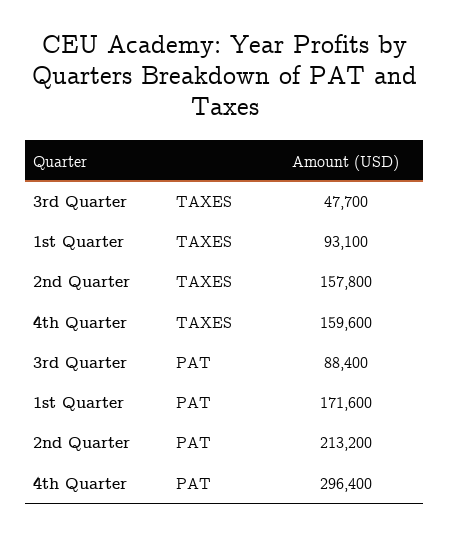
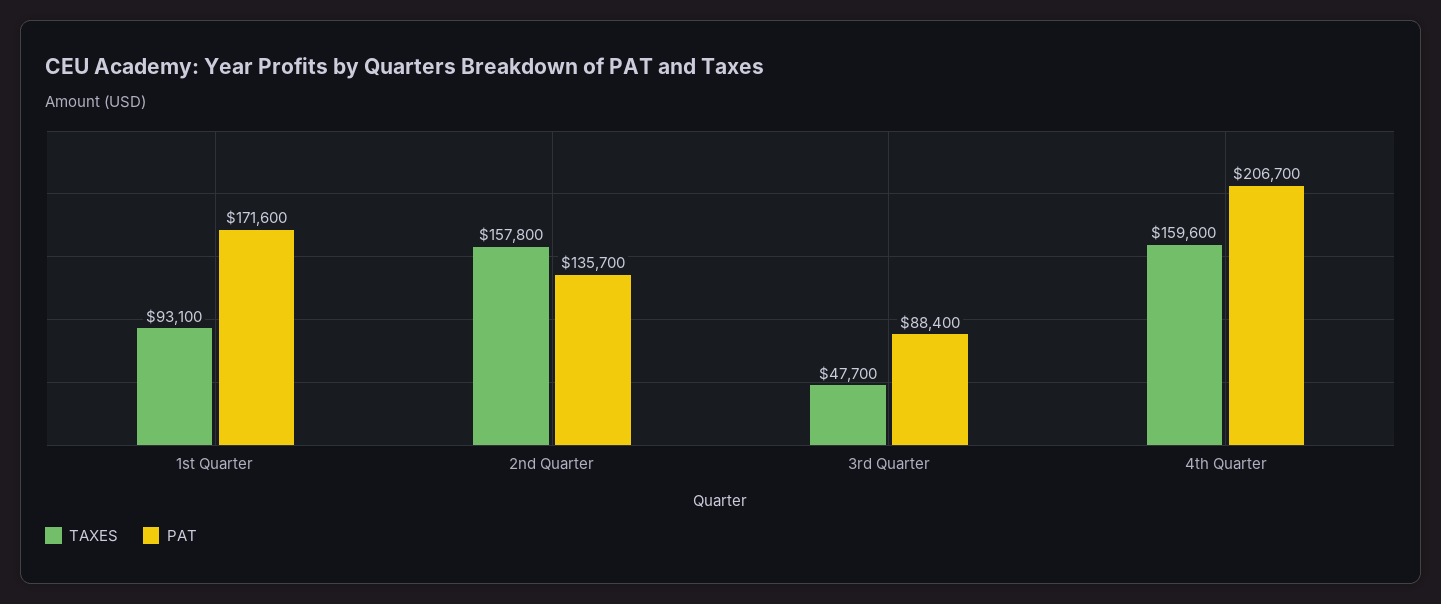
PAT, 2nd Quarter: 213200 -> 135700
PAT, 4th Quarter: 296400 -> 206700

